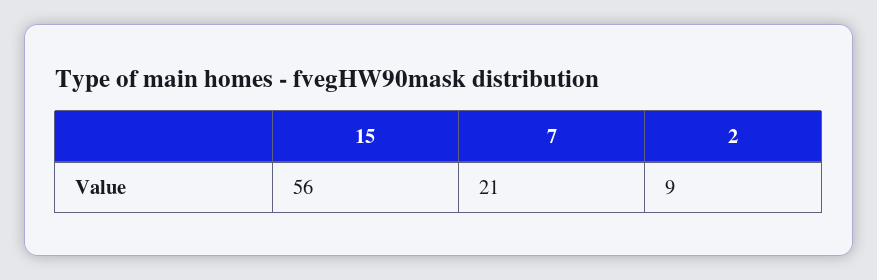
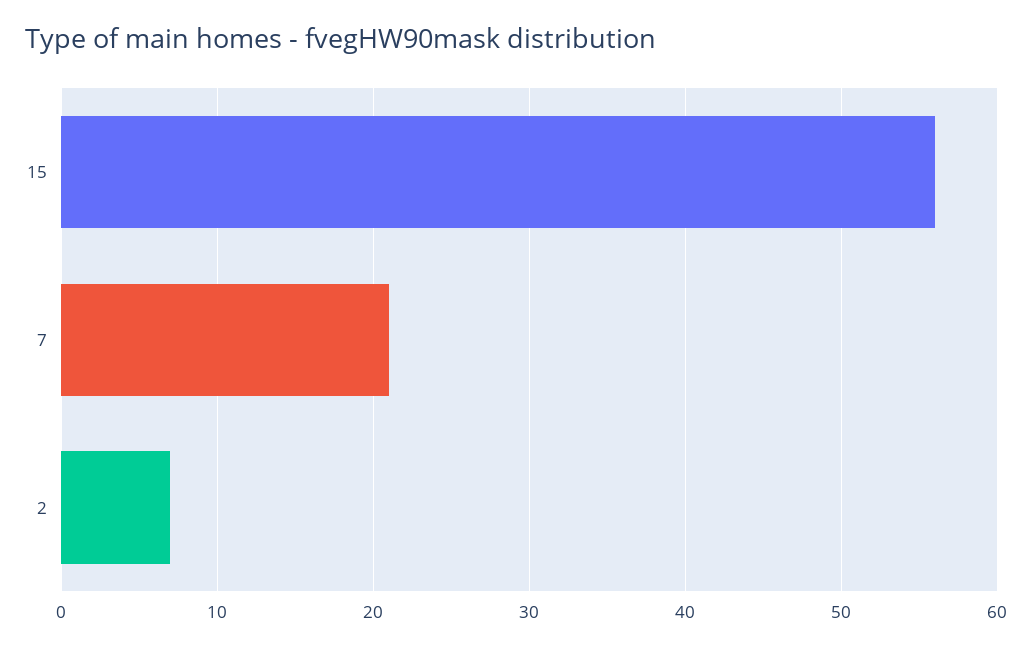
2: 9 -> 7

